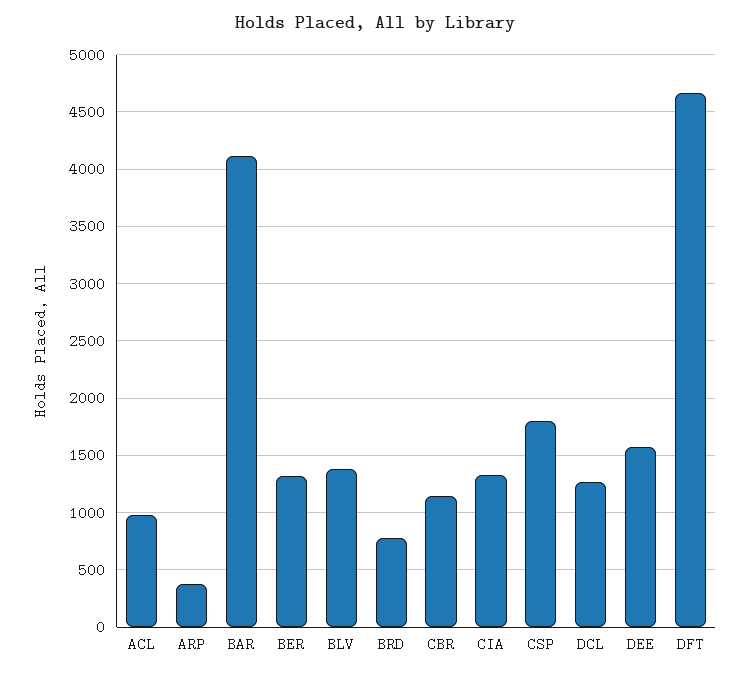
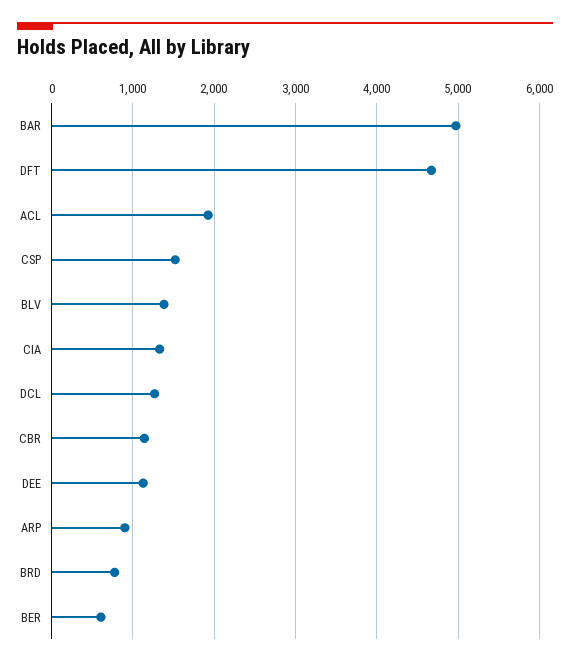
ACL: 1000 -> 1900
ARP: 400 -> 900
BAR: 4100 -> 5000
BER: 1300 -> 600
CSP: 1800 -> 1500
DEE: 1600 -> 1100

